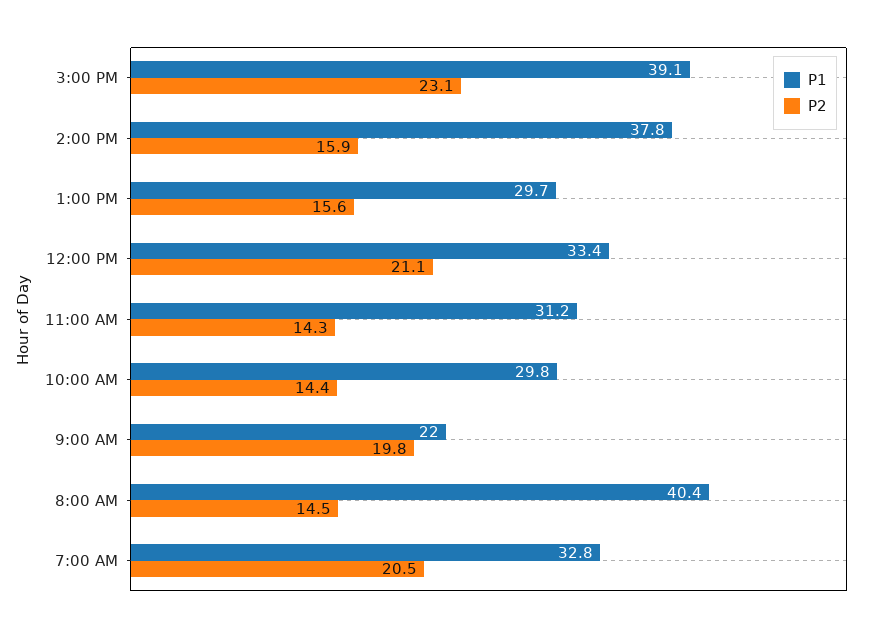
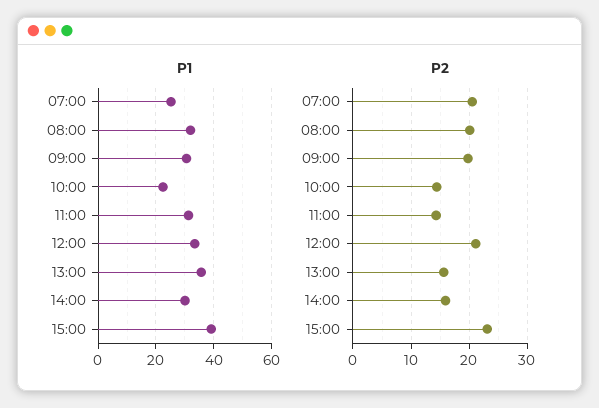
P1, 2:00 PM: 37.8 -> 30
P1, 1:00 PM: 29.7 -> 35
P1, 10:00 AM: 29.8 -> 22.5
P1, 9:00 AM: 22 -> 30
P1, 8:00 AM: 40.4 -> 32.5
P2, 8:00 AM: 14.5 -> 20
P1, 7:00 AM: 32.8 -> 25

